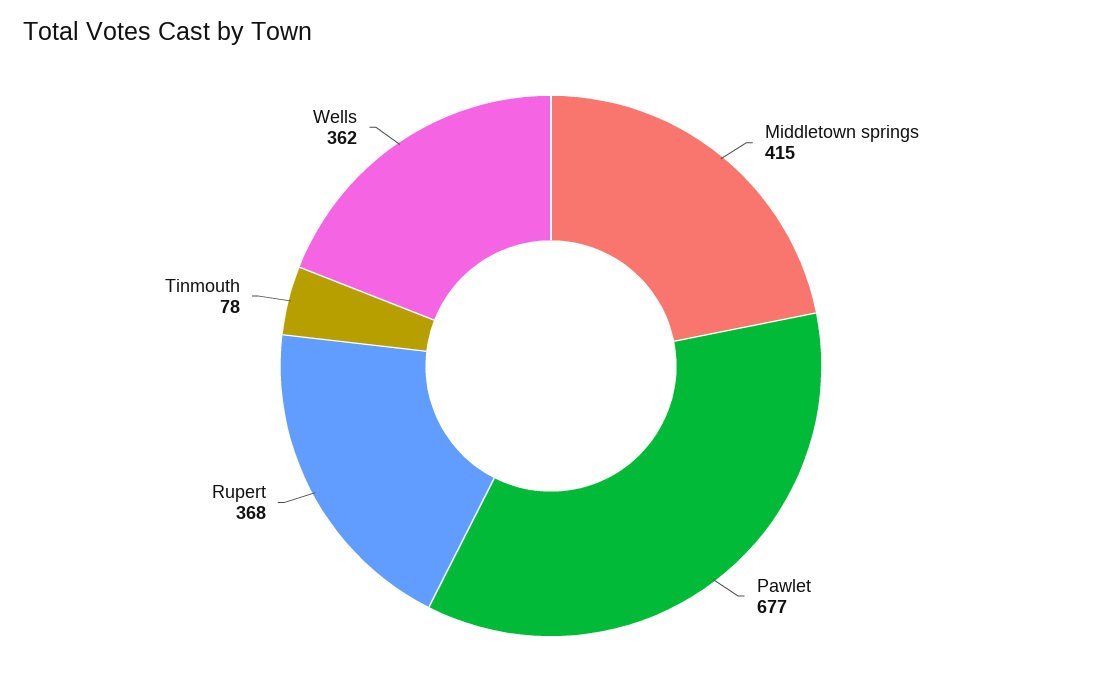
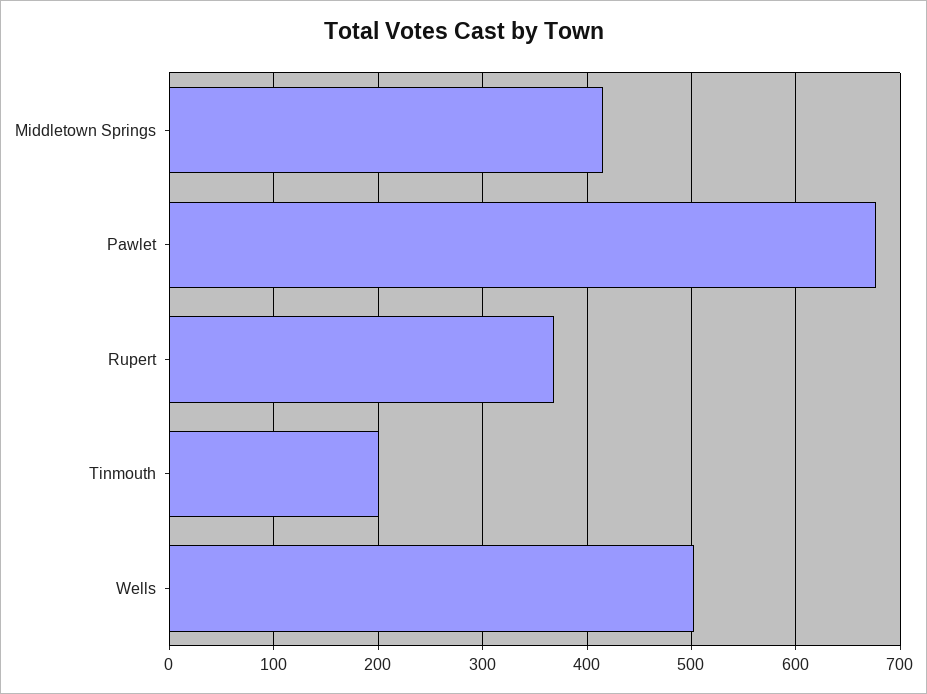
Tinmouth: 78 -> 200
Wells: 362 -> 500

